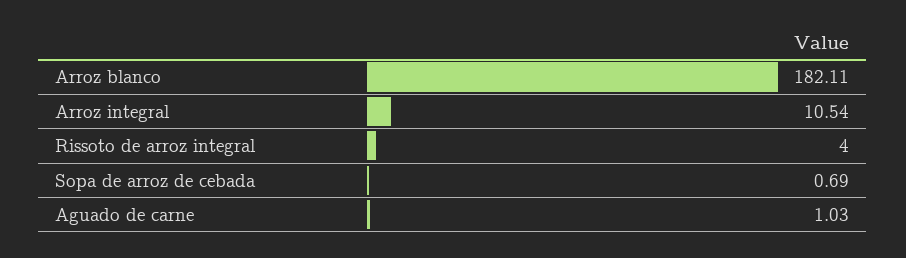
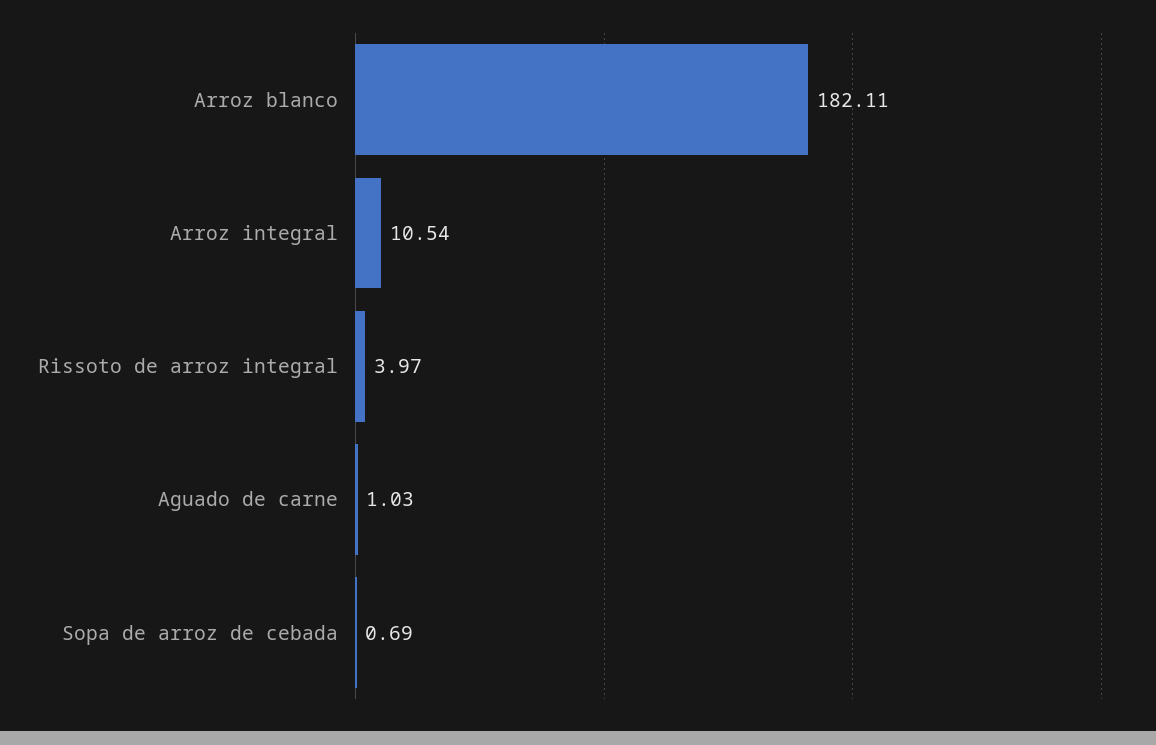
Rissoto de arroz integral: 4 -> 3.97

